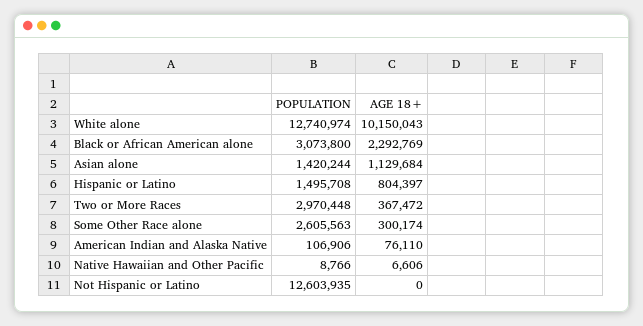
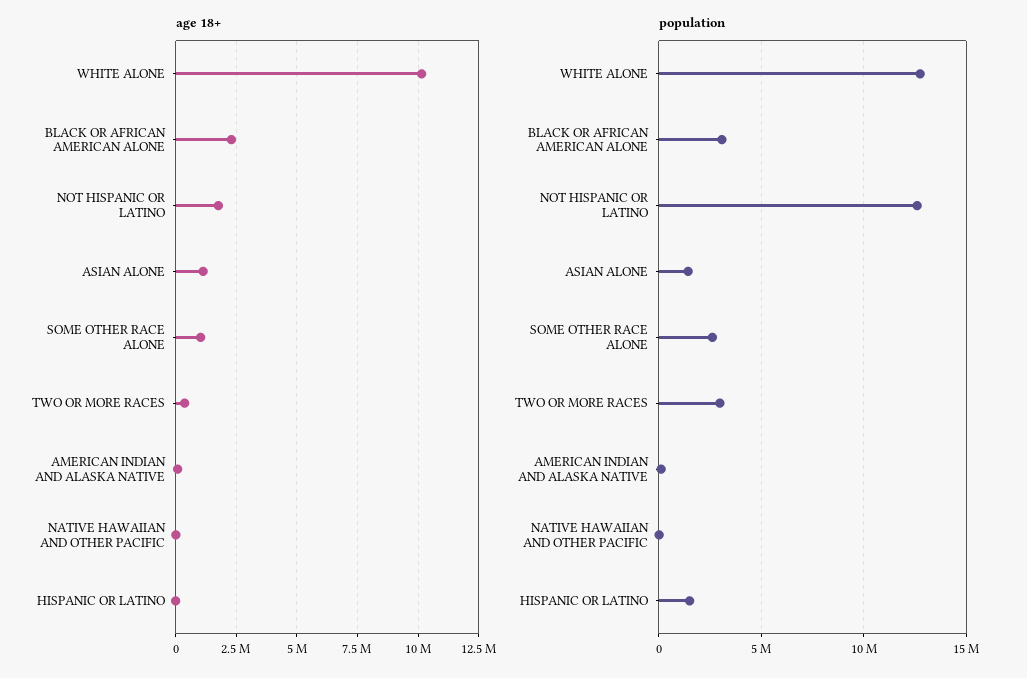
AGE 18+, Hispanic or Latino: 804397 -> 0
AGE 18+, Some Other Race alone: 300174 -> 1000000
AGE 18+, Not Hispanic or Latino: 0 -> 1750000

